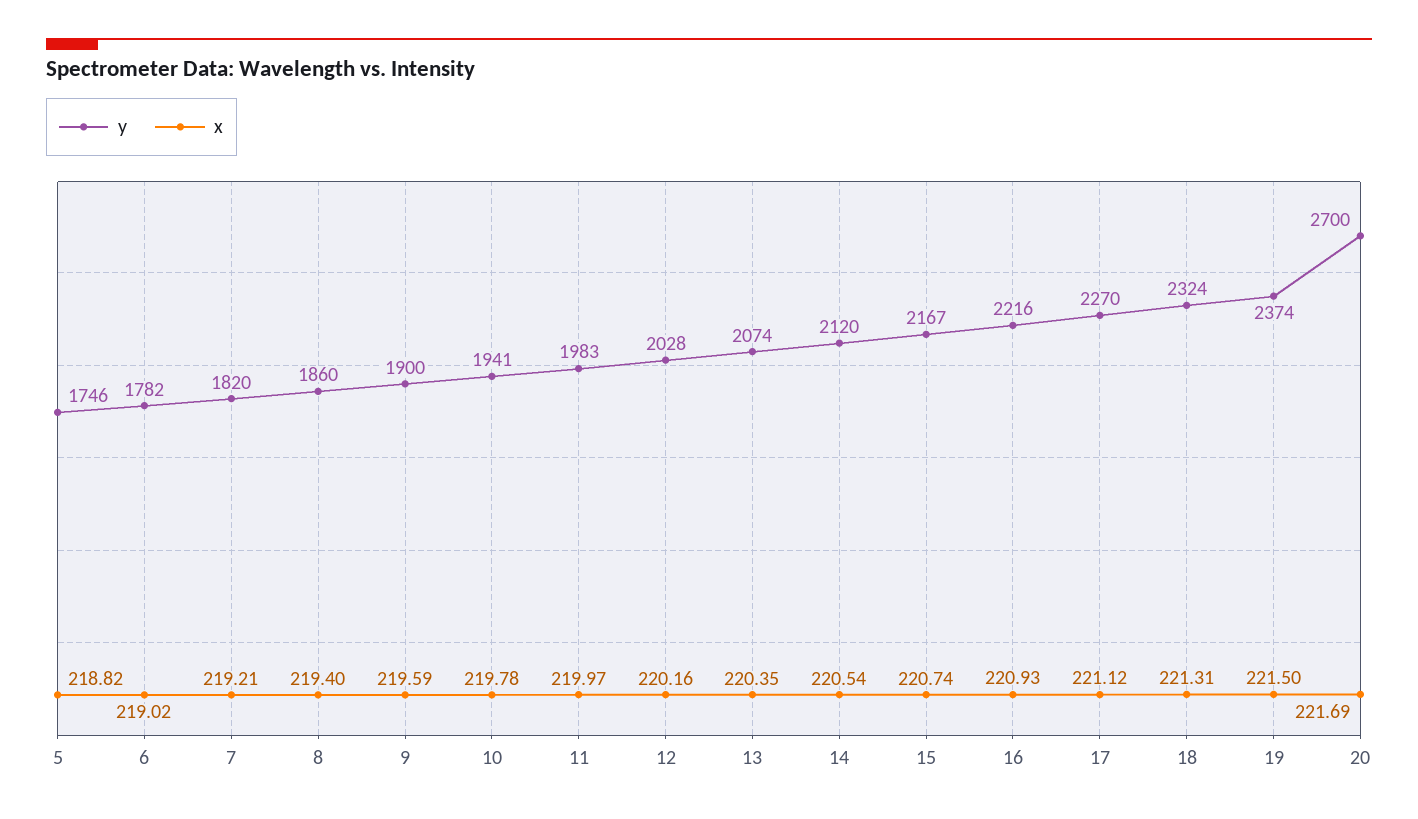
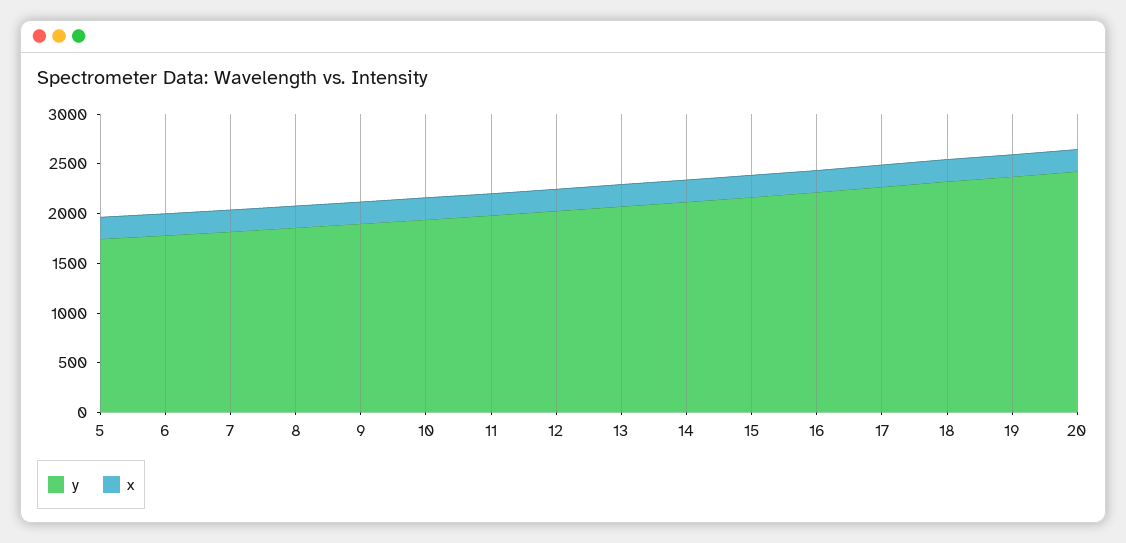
y, 20: 2700 -> 2400

